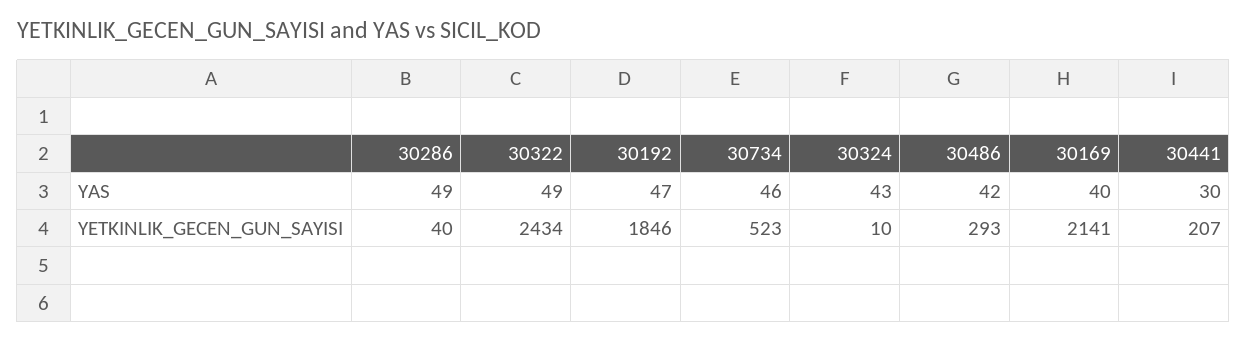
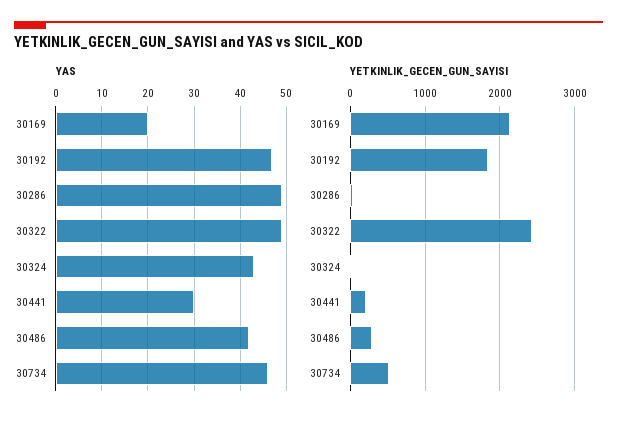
YAS, 30169: 40 -> 20

